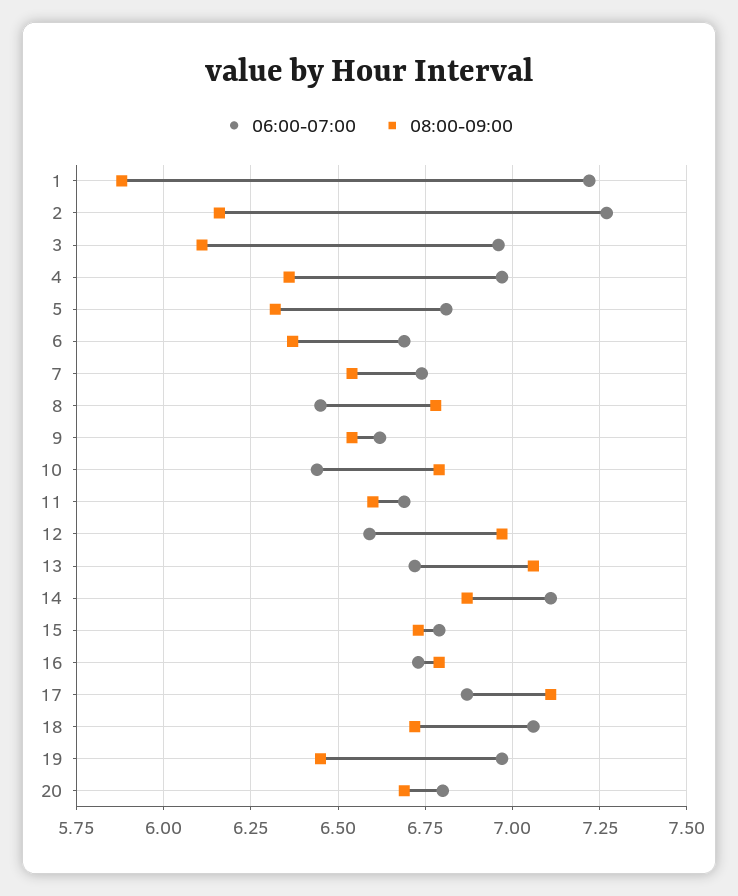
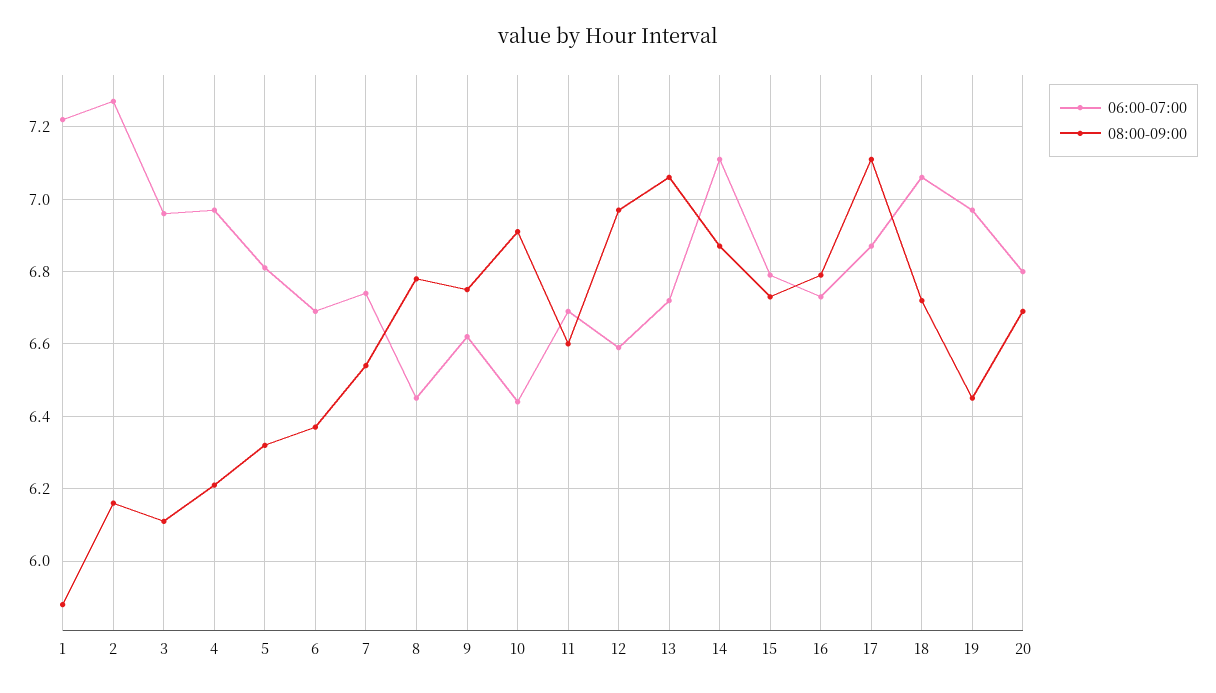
08:00-09:00, 4: 6.35 -> 6.2
08:00-09:00, 9: 6.55 -> 6.75
08:00-09:00, 10: 6.8 -> 6.9

